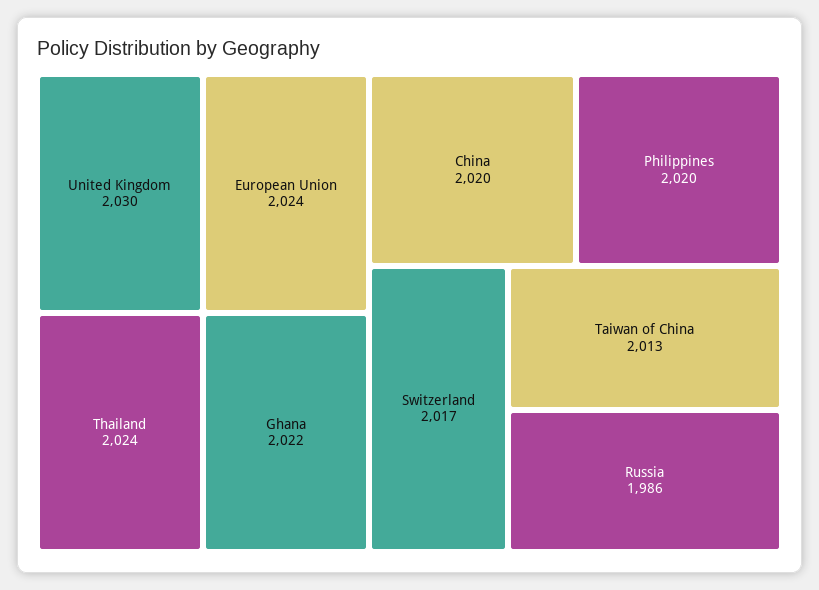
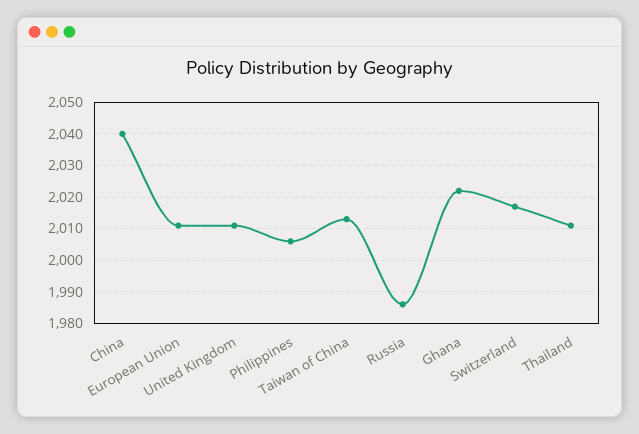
United Kingdom: 2030 -> 2010
European Union: 2024 -> 2010
Thailand: 2024 -> 2010
China: 2020 -> 2040
Philippines: 2020 -> 2005

